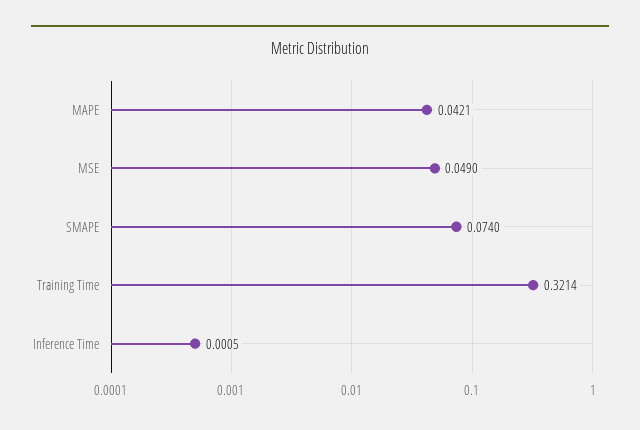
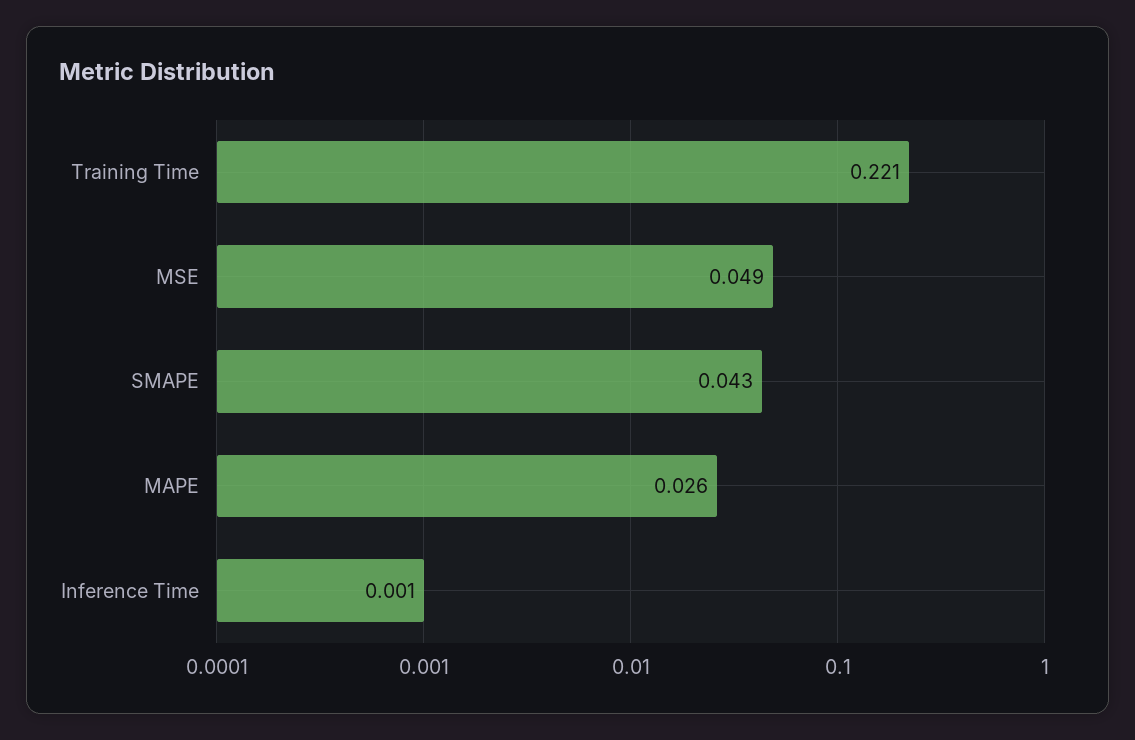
MAPE: 0.0421 -> 0.026
SMAPE: 0.074 -> 0.043
Training Time: 0.3214 -> 0.221

